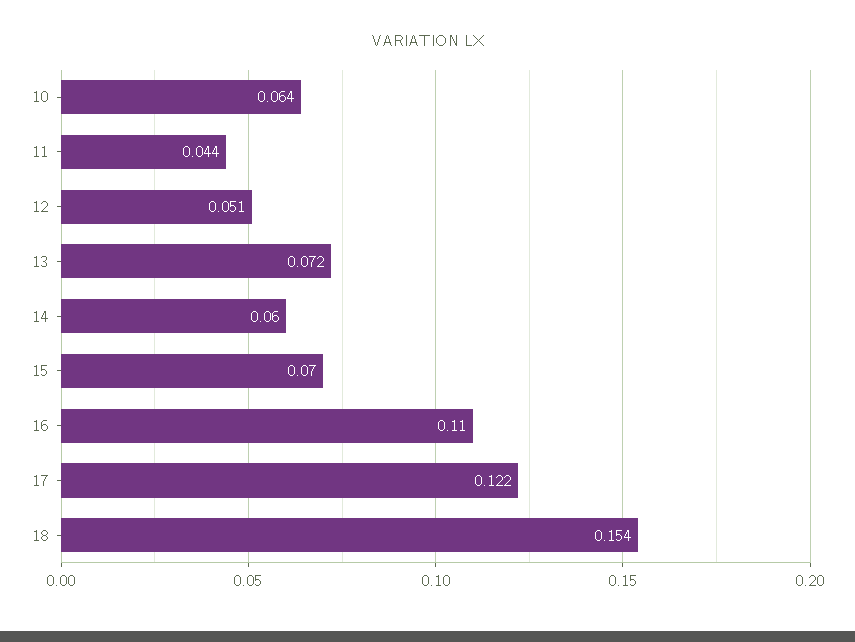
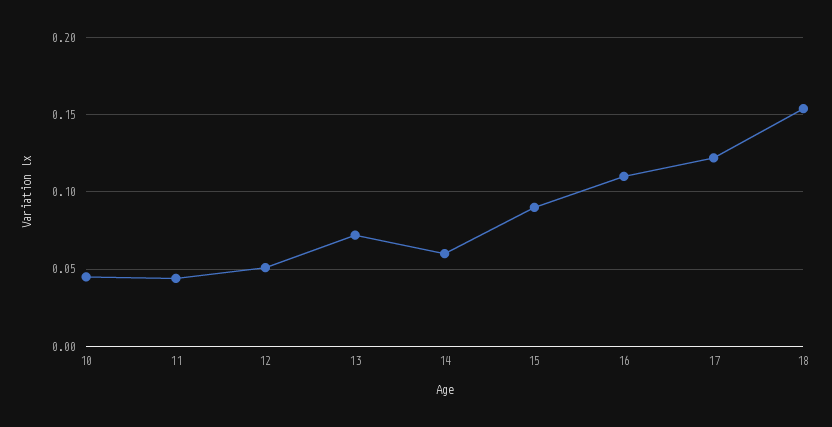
10: 0.064 -> 0.045
15: 0.07 -> 0.09

